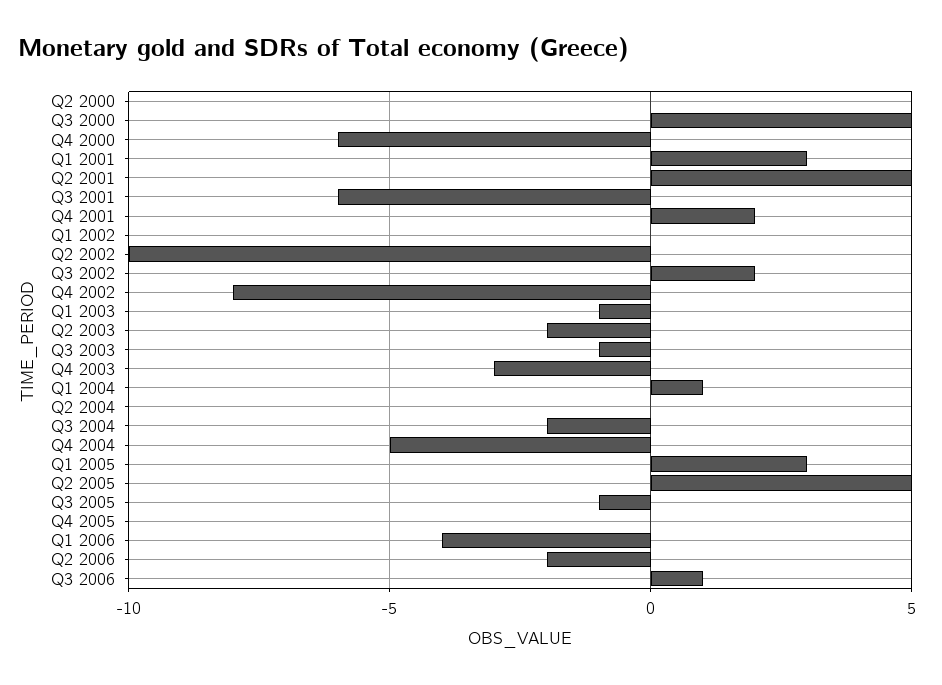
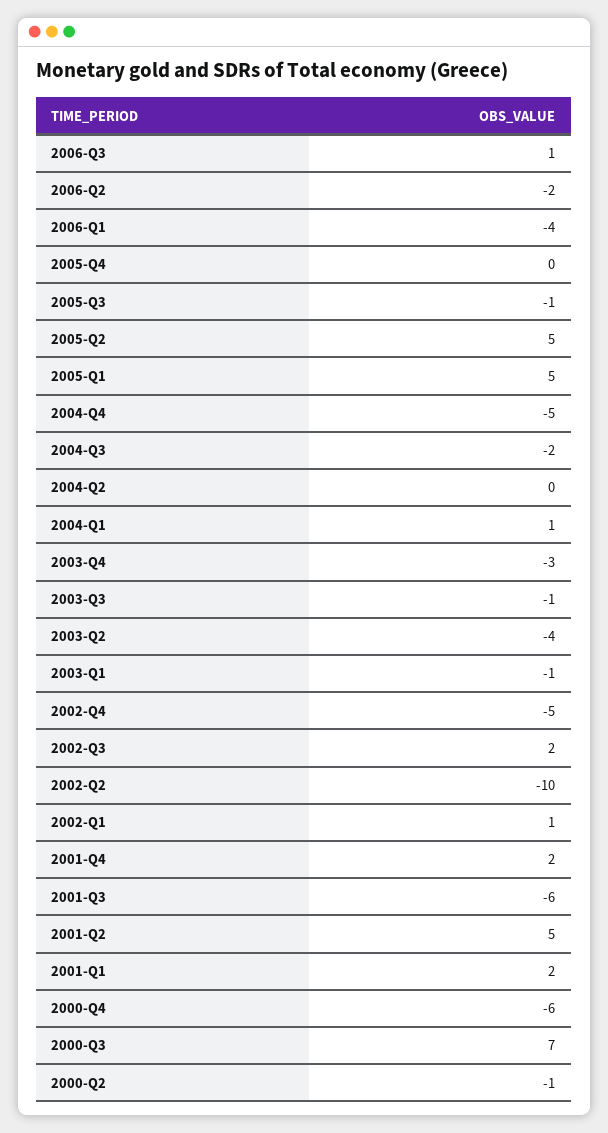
Q2 2000: 0 -> -1
Q3 2000: 5 -> 7
Q1 2001: 3 -> 2
Q1 2002: 0 -> 1
Q4 2002: -8 -> -5
Q2 2003: -2 -> -4
Q1 2005: 3 -> 5

